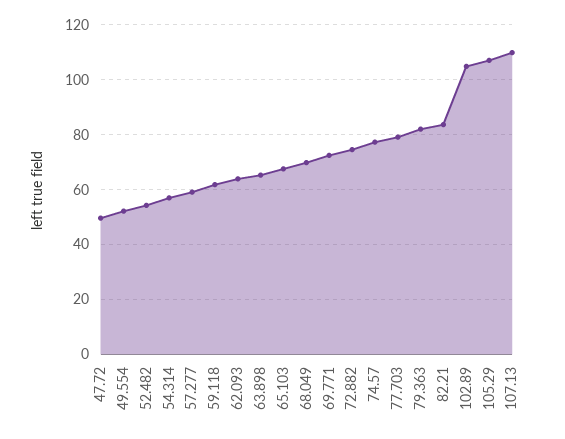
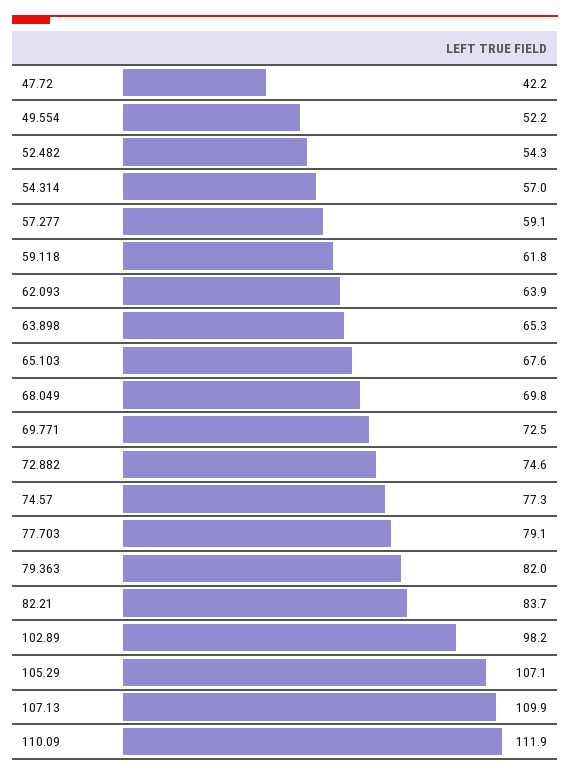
47.72: 50 -> 42.2
102.89: 105 -> 98.2
110.09: none -> 111.9

